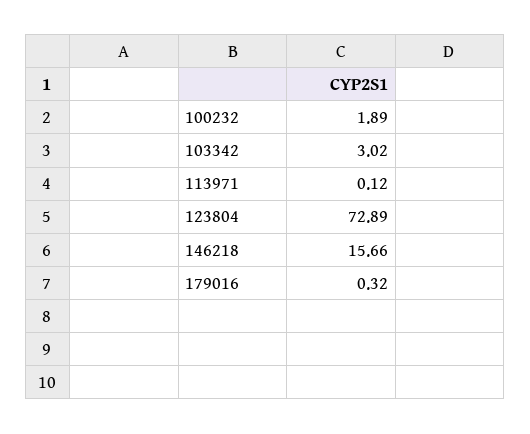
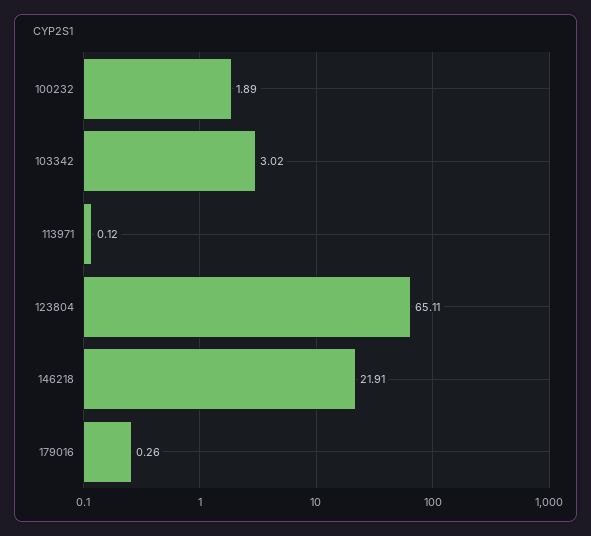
123804: 72.89 -> 65.11
146218: 15.66 -> 21.91
179016: 0.32 -> 0.26

